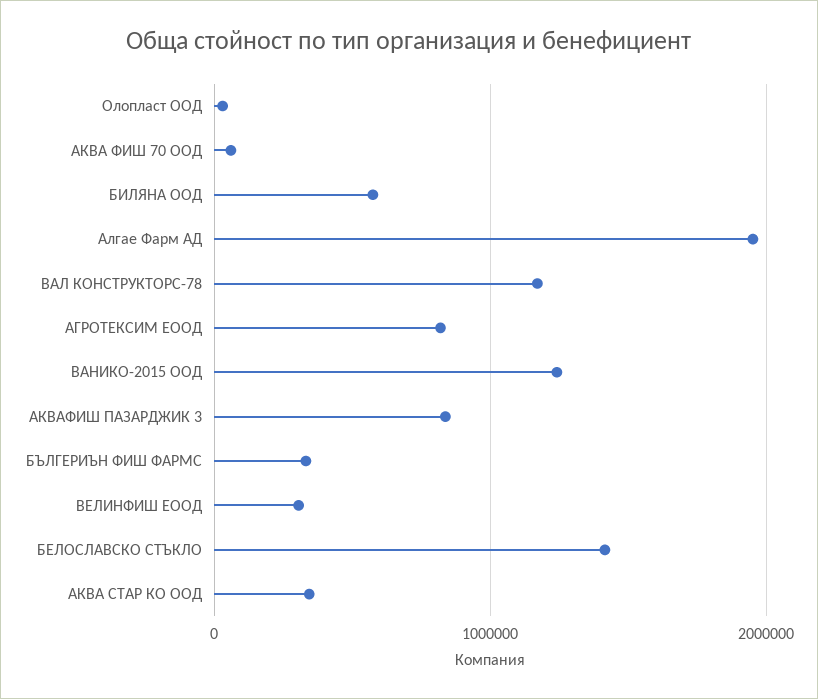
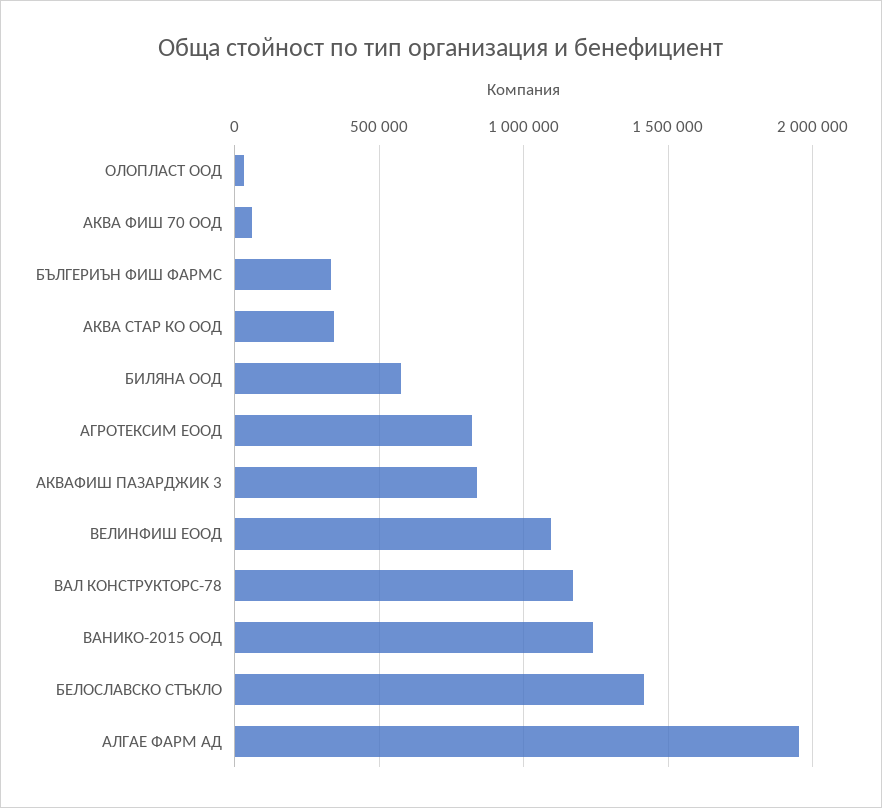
ВЕЛИНФИШ ЕООД: 300000 -> 1100000

